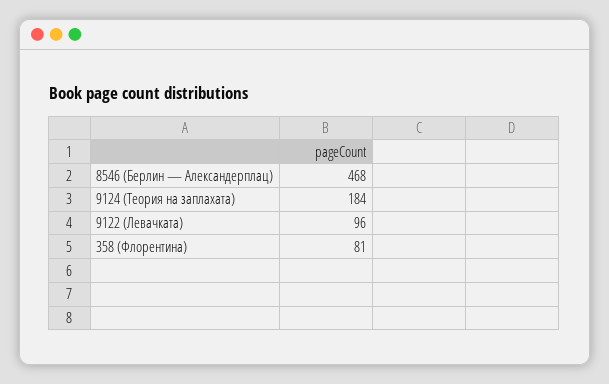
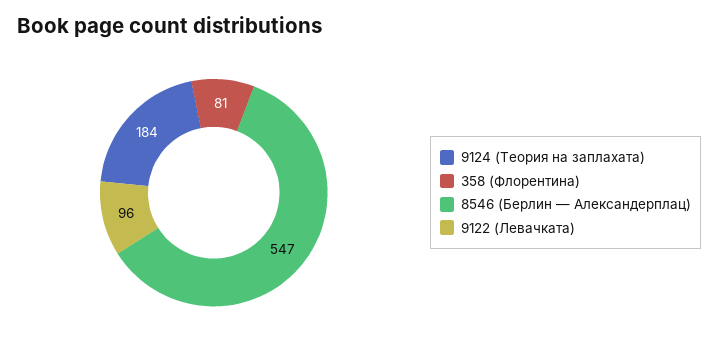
8546 (Берлин — Александерплац): 468 -> 547

